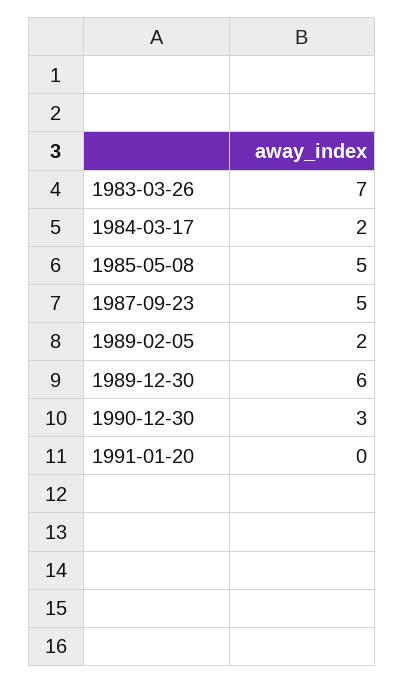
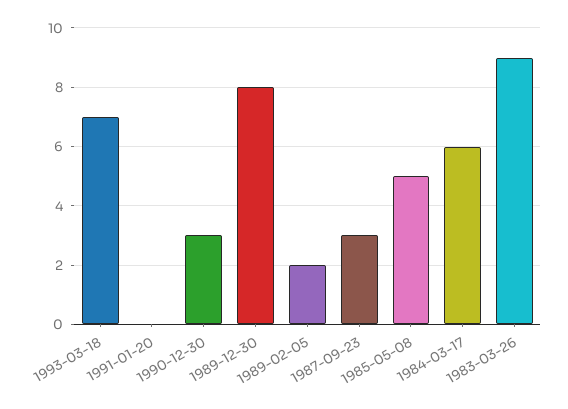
1983-03-26: 7 -> 9
1984-03-17: 2 -> 6
1987-09-23: 5 -> 3
1989-12-30: 6 -> 8
1993-03-18: none -> 7

